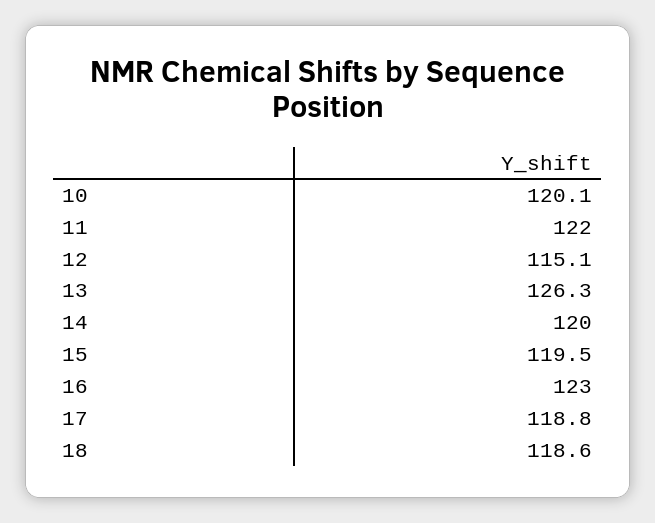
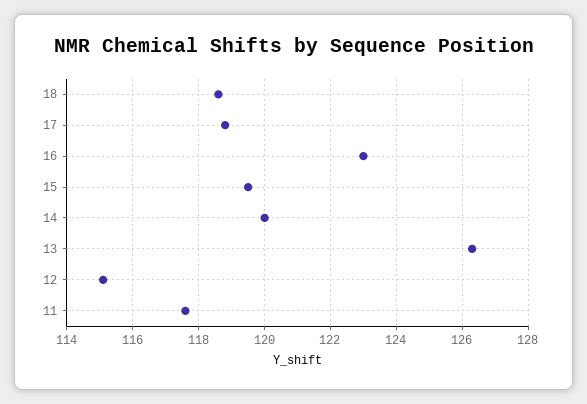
10: 120.1 -> none
11: 122 -> 117.5

